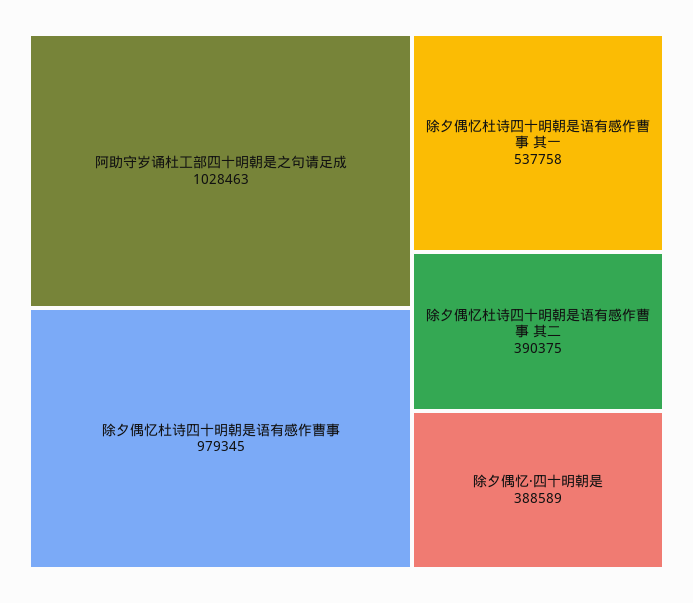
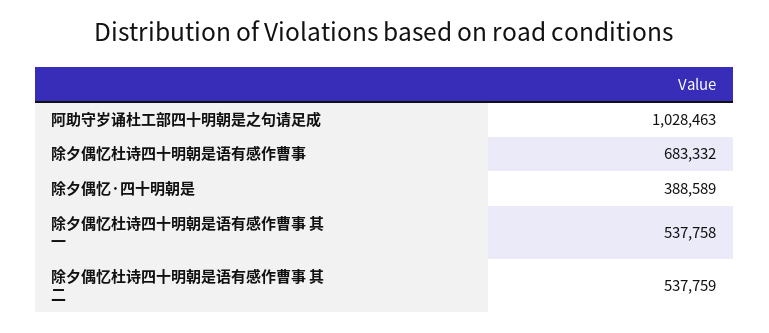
除夕偶忆杜诗四十明朝是语有感作曹事: 979345 -> 683332
除夕偶忆杜诗四十明朝是语有感作曹事 其二: 390375 -> 537759

